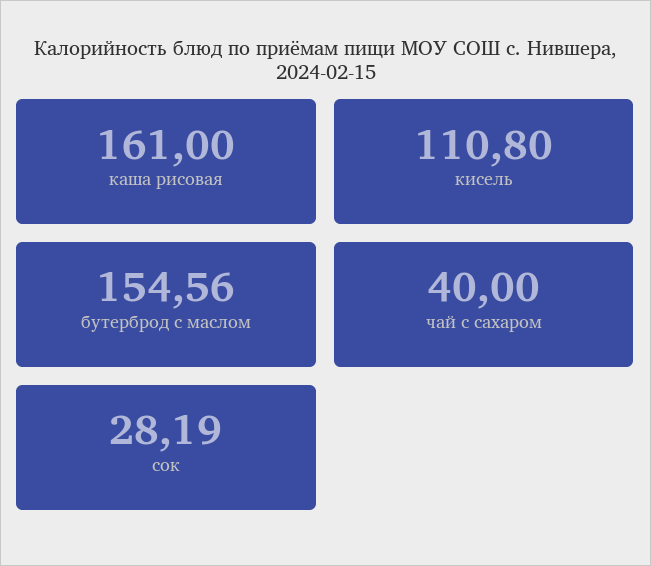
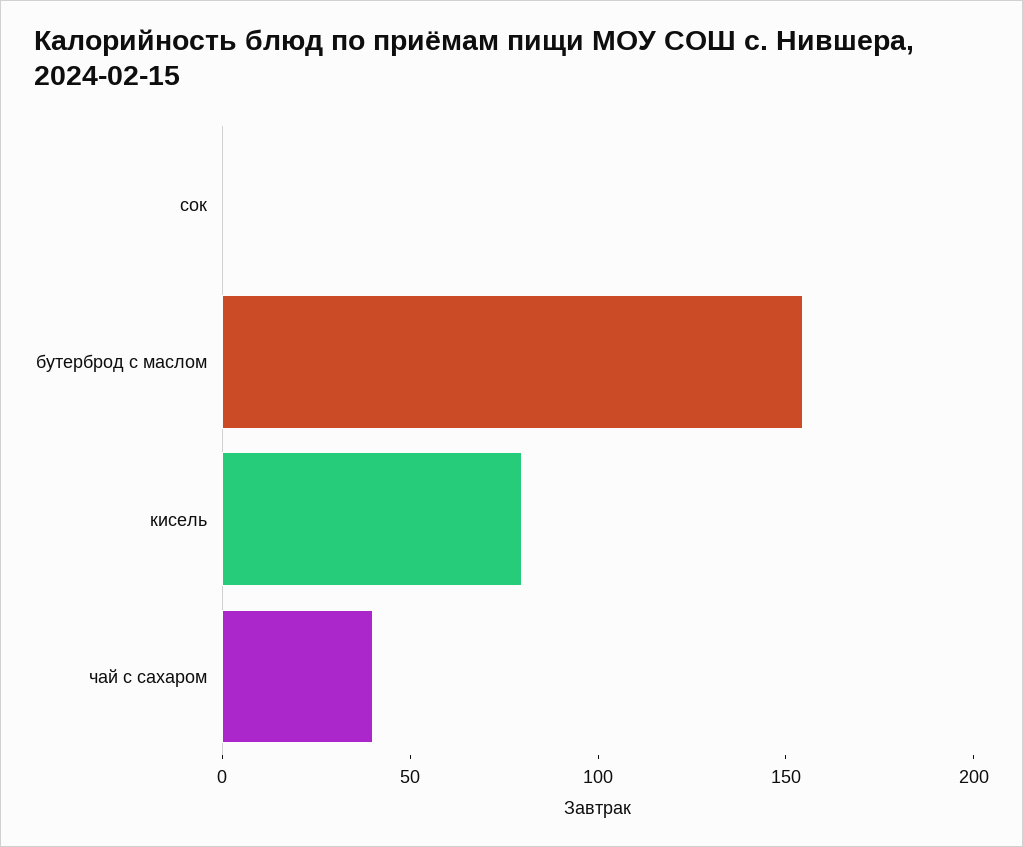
каша рисовая: 161 -> none
кисель: 110.8 -> 80
сок: 28.19 -> 0

